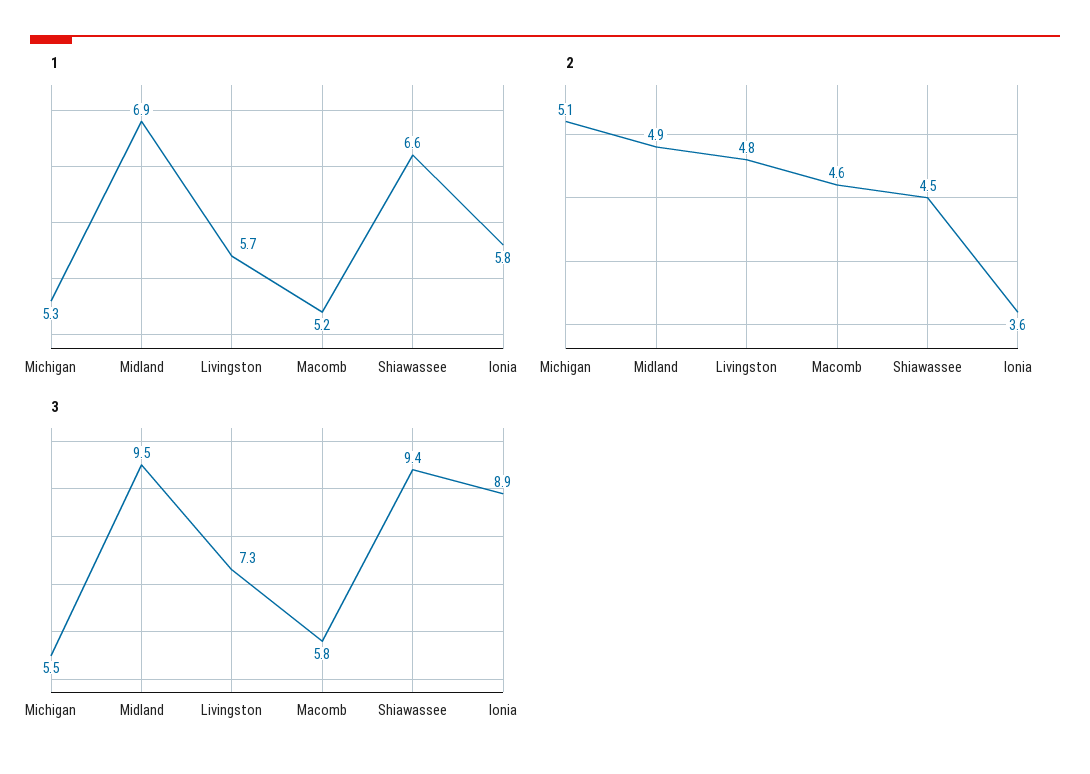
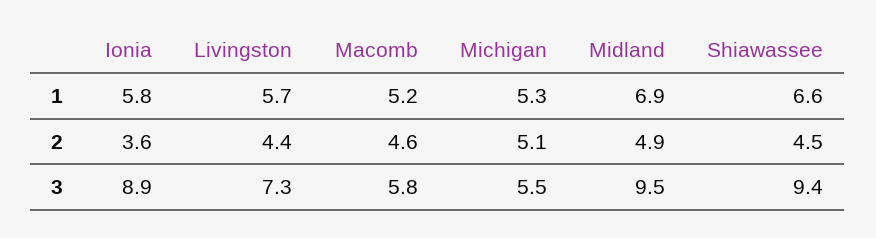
2, Livingston: 4.8 -> 4.4

